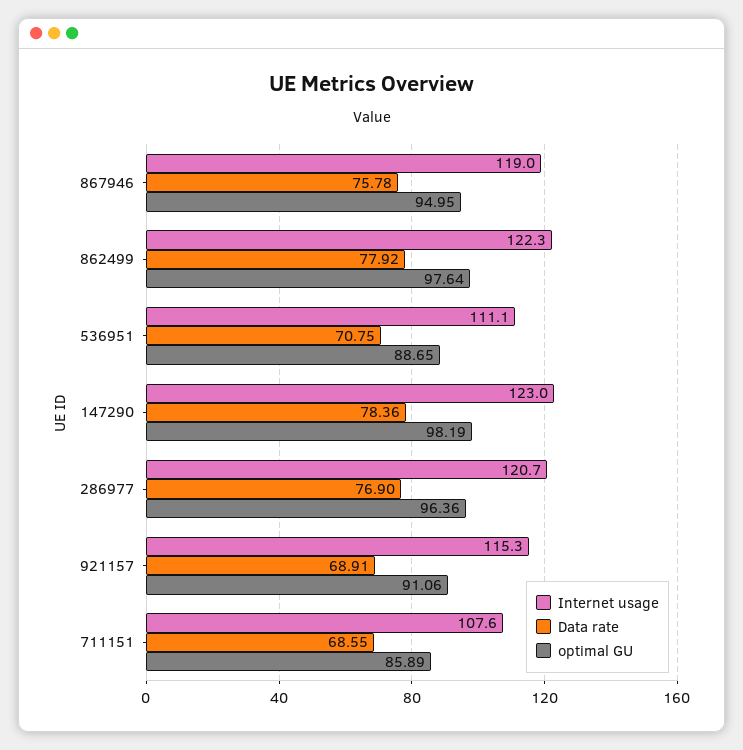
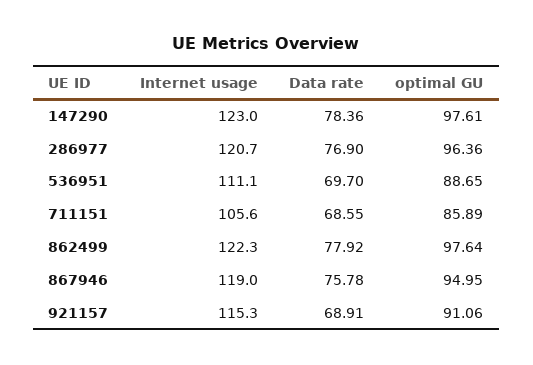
Data rate, 536951: 70.75 -> 69.7
optimal GU, 147290: 98.19 -> 97.61
Internet usage, 711151: 107.6 -> 105.6

